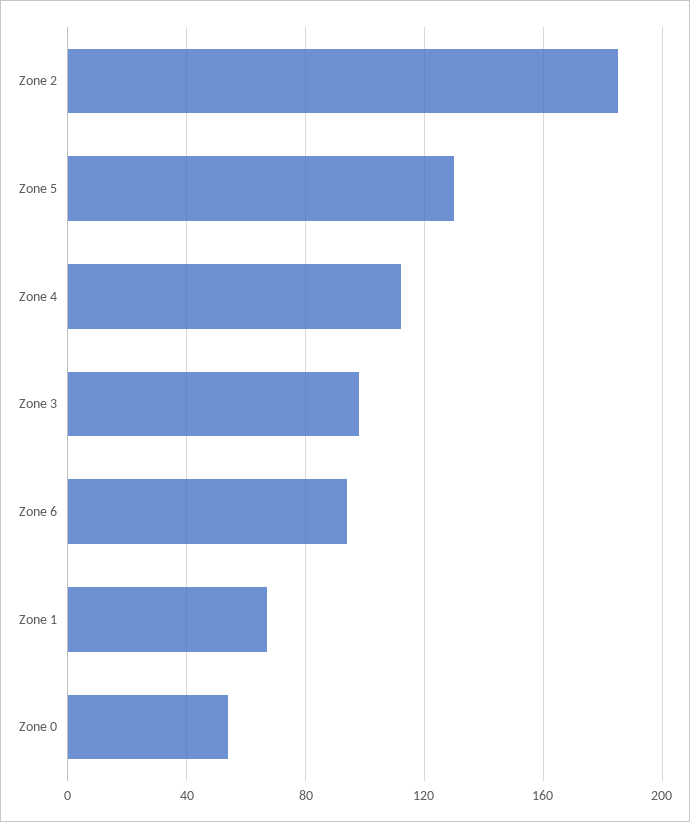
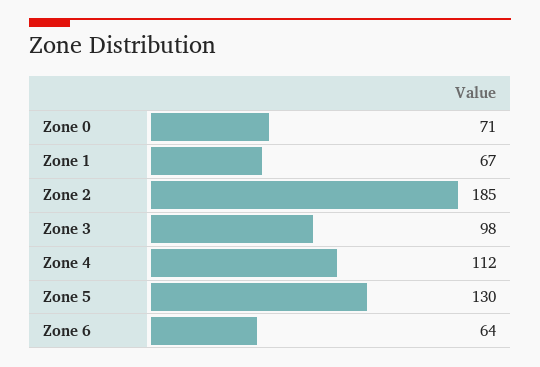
Zone 6: 95 -> 64
Zone 0: 55 -> 71

